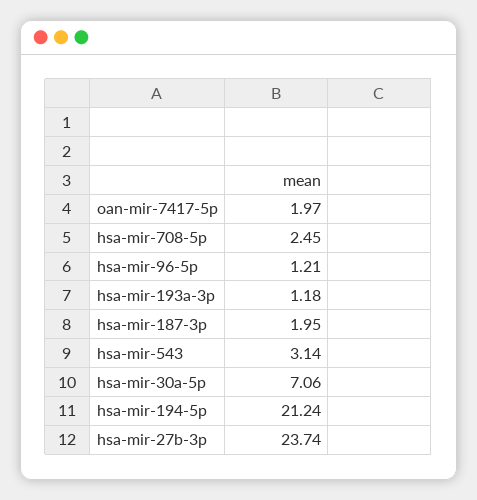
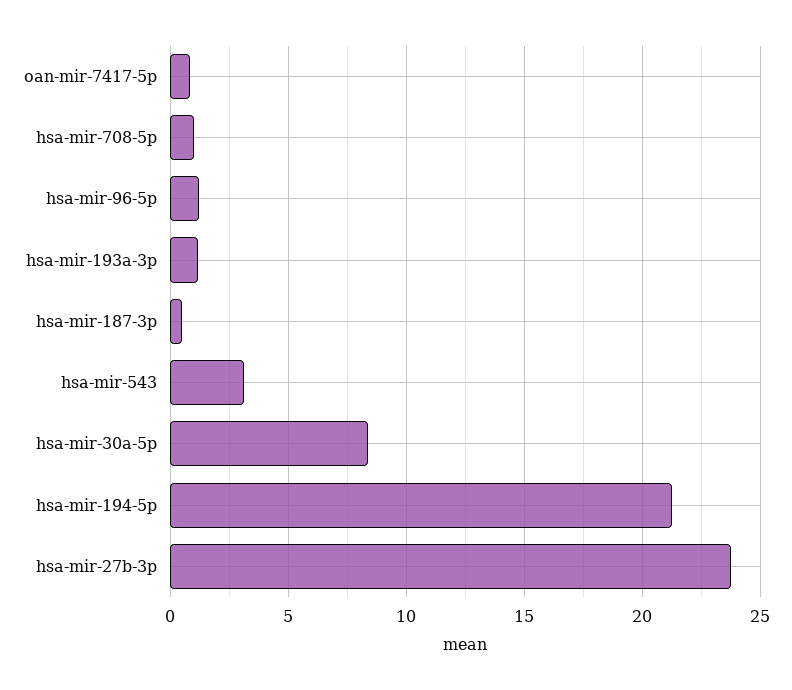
oan-mir-7417-5p: 1.97 -> 1
hsa-mir-708-5p: 2.45 -> 1
hsa-mir-187-3p: 1.95 -> 0.5
hsa-mir-30a-5p: 7.06 -> 8.5

